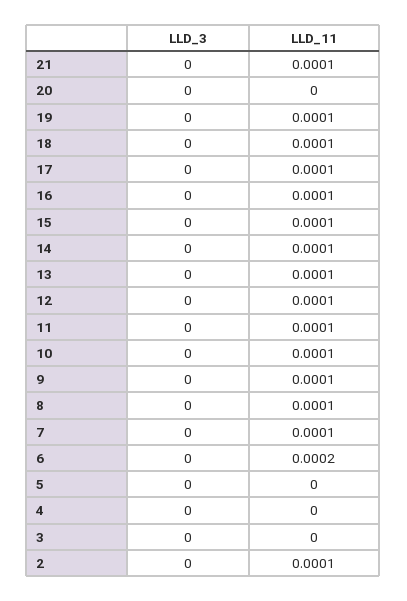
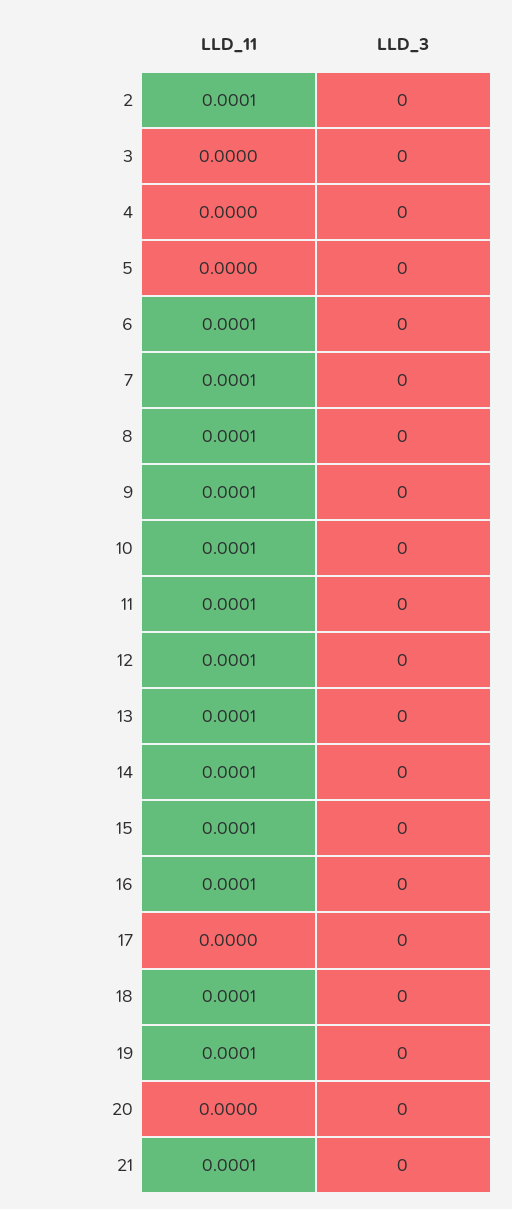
LLD_11, 17: 0.0001 -> 0
LLD_11, 6: 0.0002 -> 0.0001

